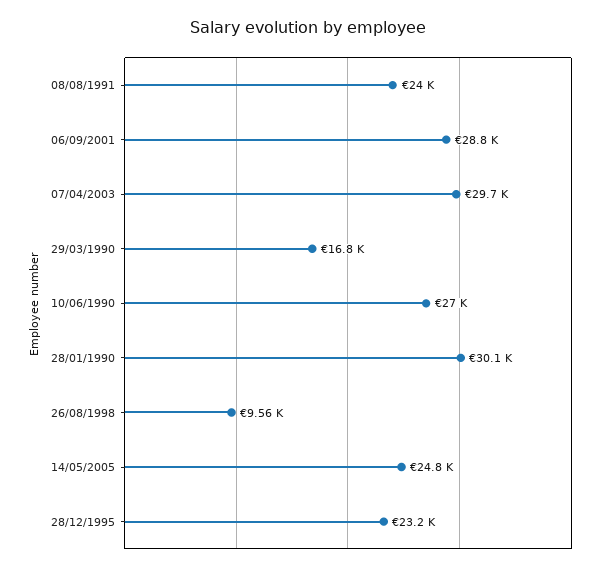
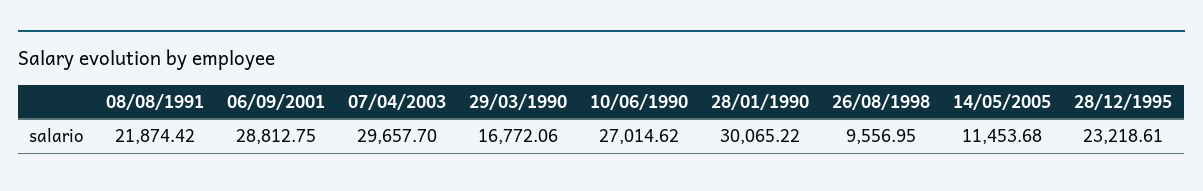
08/08/1991: 24000 -> 21874.42
14/05/2005: 24800 -> 11453.68

